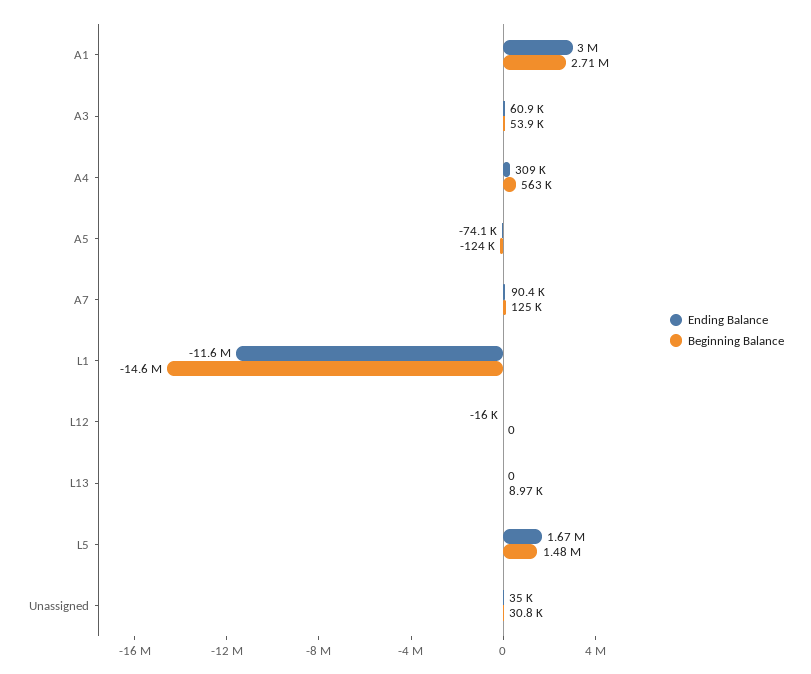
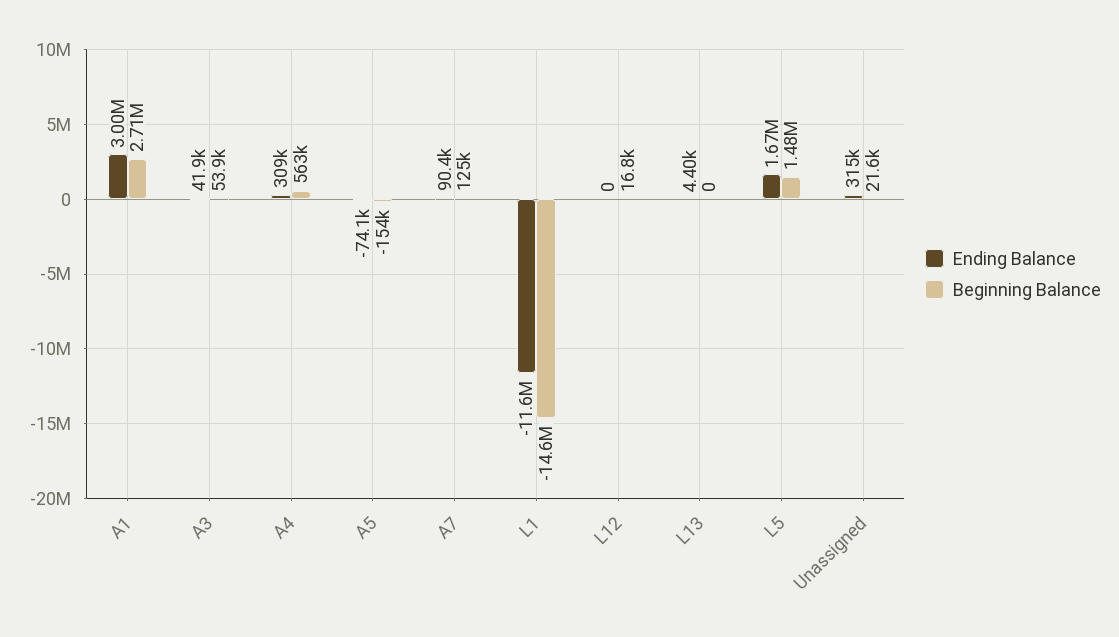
Ending Balance, A3: 60900 -> 41900
Beginning Balance, A5: -124000 -> -154000
Ending Balance, L12: -16000 -> 0
Beginning Balance, L12: 0 -> 16800
Ending Balance, L13: 0 -> 4400
Beginning Balance, L13: 8970 -> 0
Ending Balance, Unassigned: 35000 -> 315000
Beginning Balance, Unassigned: 30800 -> 21600

